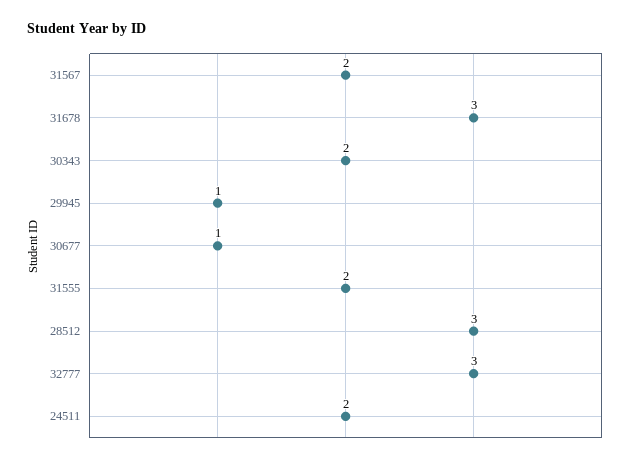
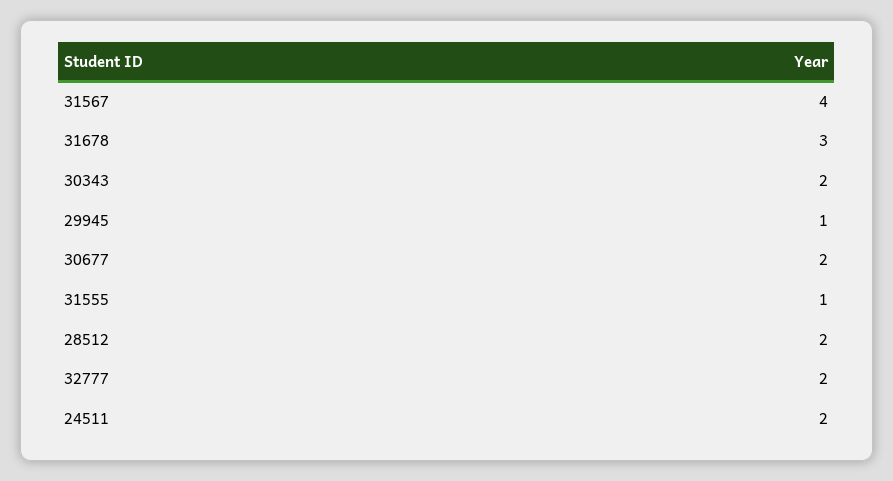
31567: 2 -> 4
30677: 1 -> 2
31555: 2 -> 1
28512: 3 -> 2
32777: 3 -> 2

